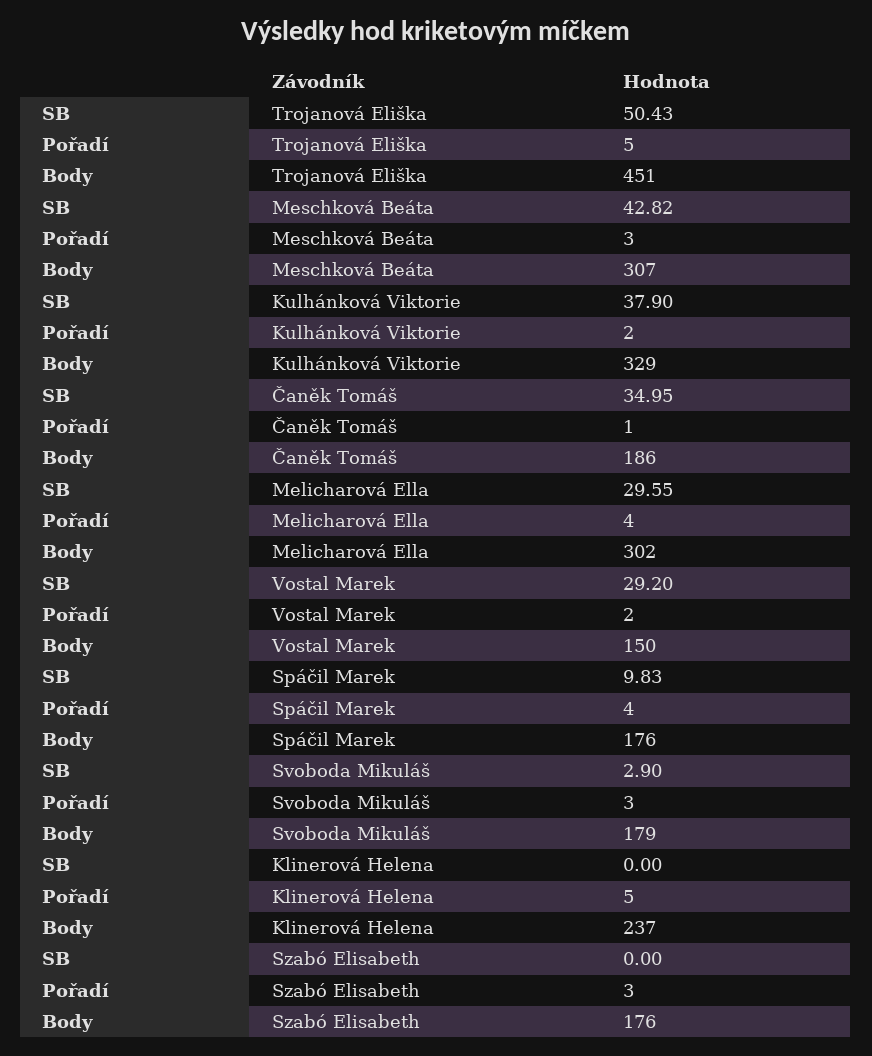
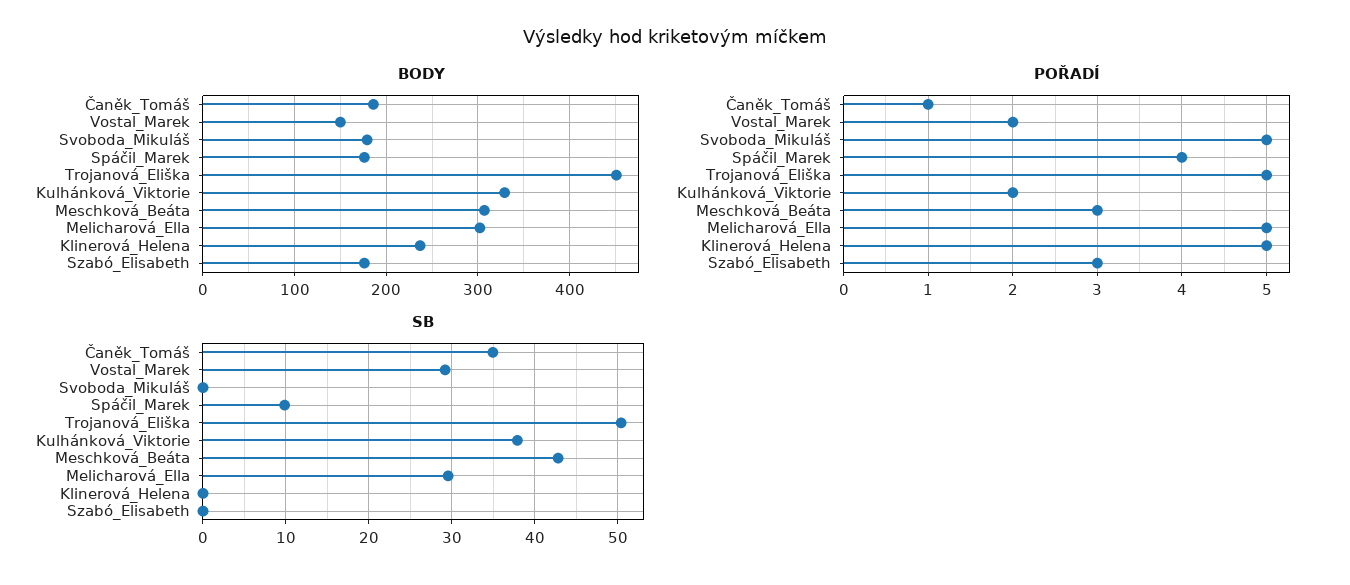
Pořadí, Melicharová Ella: 4 -> 5
SB, Svoboda Mikuláš: 2.9 -> 0
Pořadí, Svoboda Mikuláš: 3 -> 5

